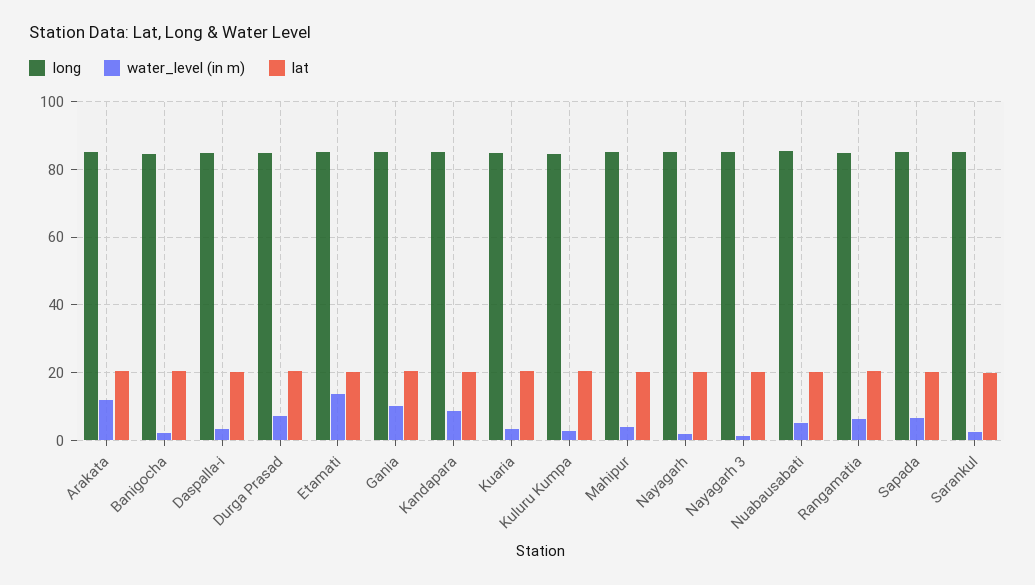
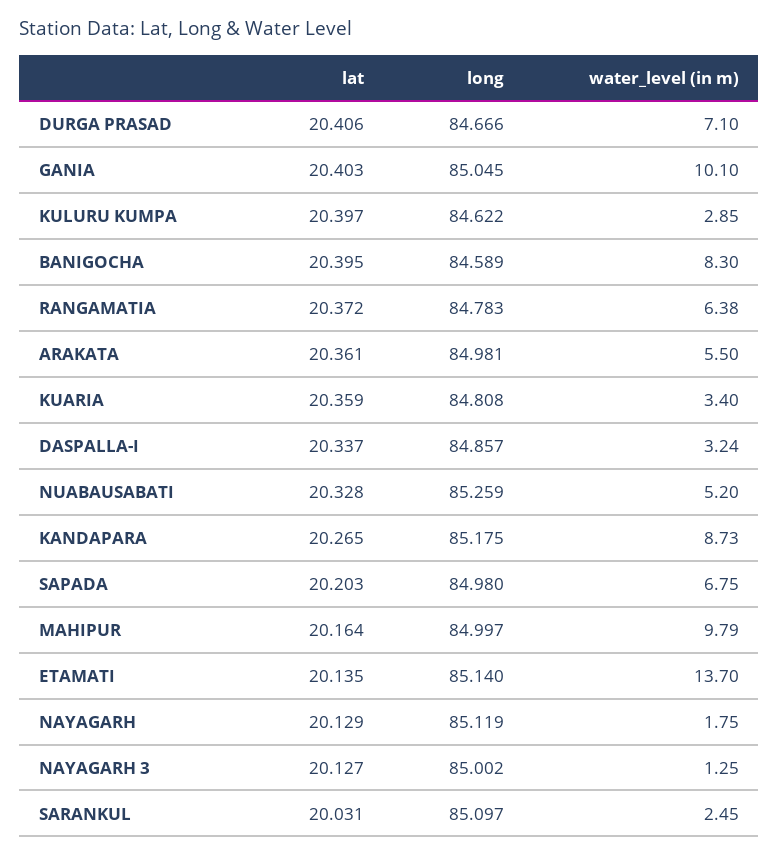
water_level (in m), Arakata: 12 -> 5.5
water_level (in m), Banigocha: 2 -> 8.3
water_level (in m), Mahipur: 4 -> 9.79

